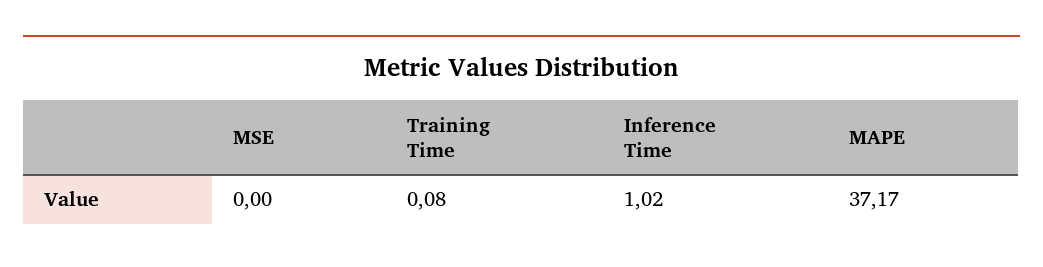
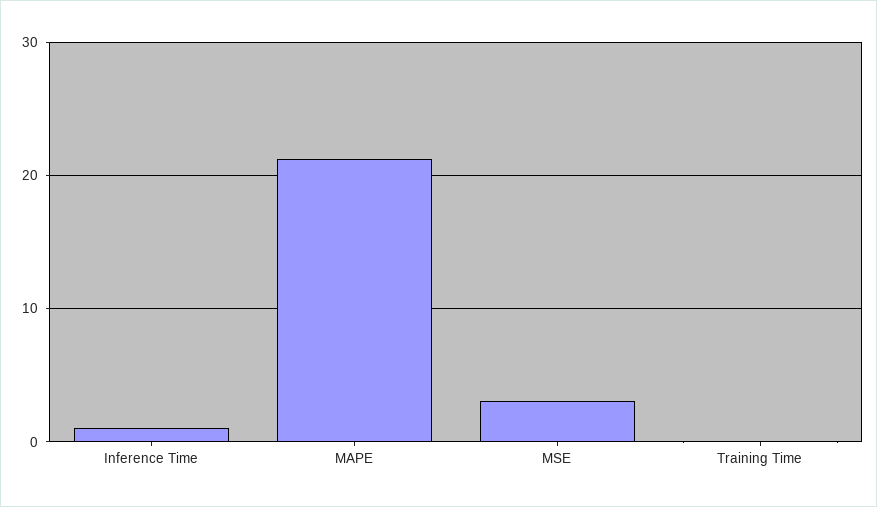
MSE: 0 -> 3
MAPE: 37.17 -> 21

